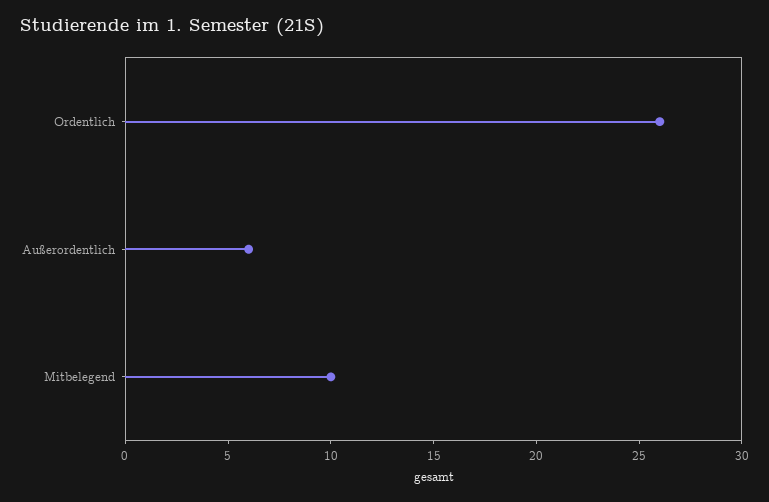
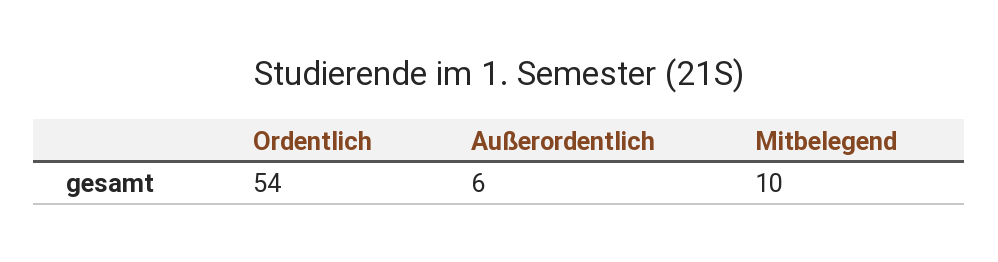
Ordentlich: 26 -> 54

